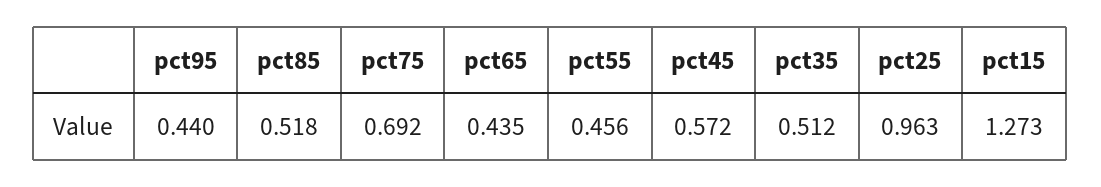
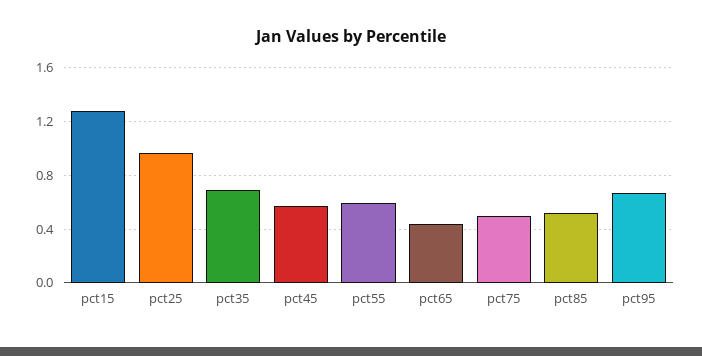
pct95: 0.44 -> 0.65
pct75: 0.692 -> 0.5
pct55: 0.456 -> 0.6
pct35: 0.512 -> 0.7

